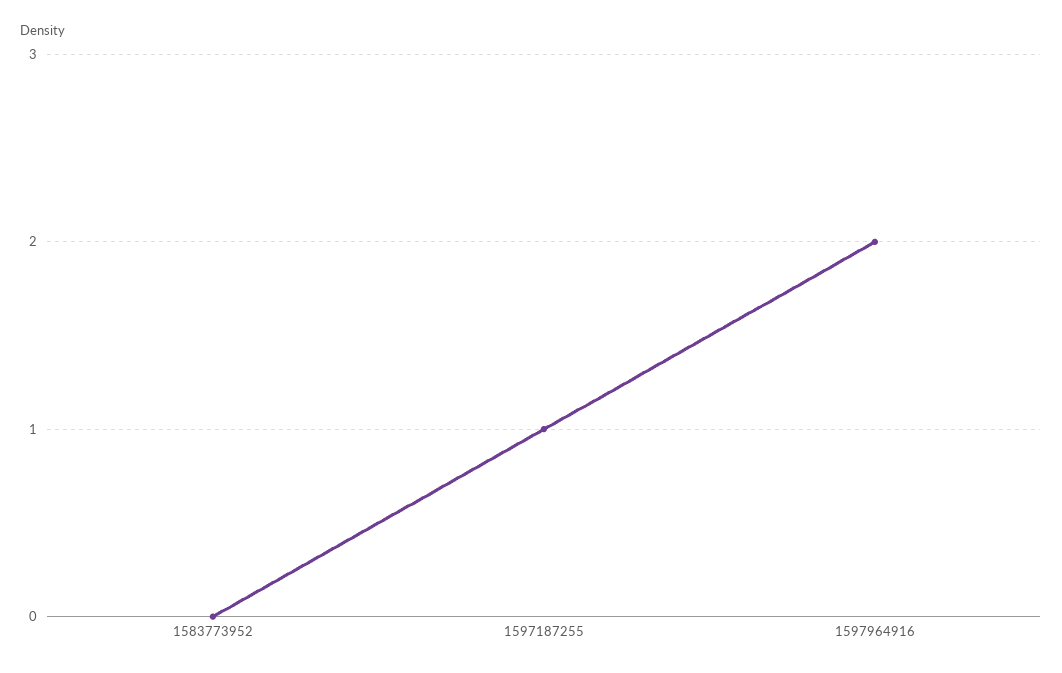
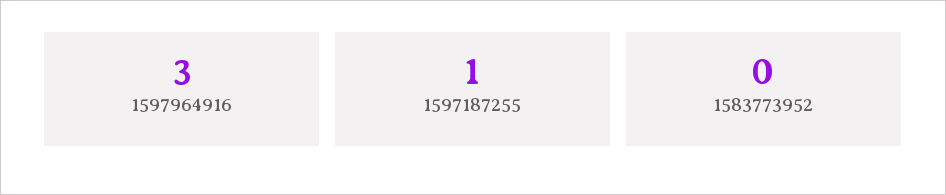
1597964916: 2 -> 3

